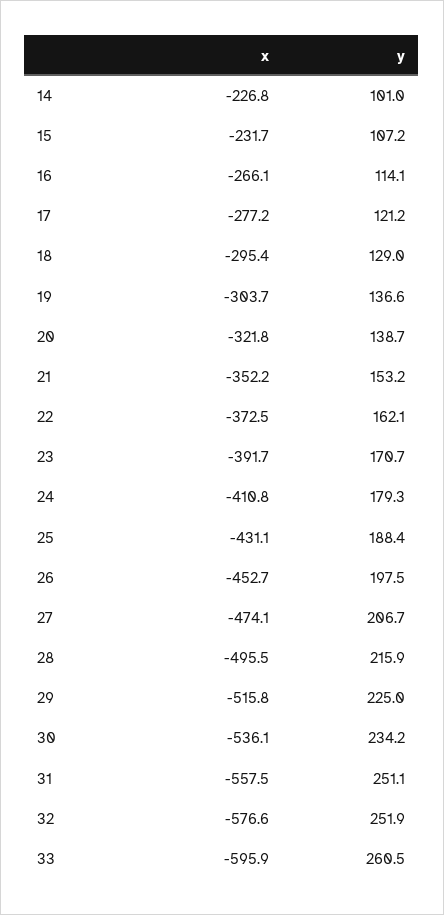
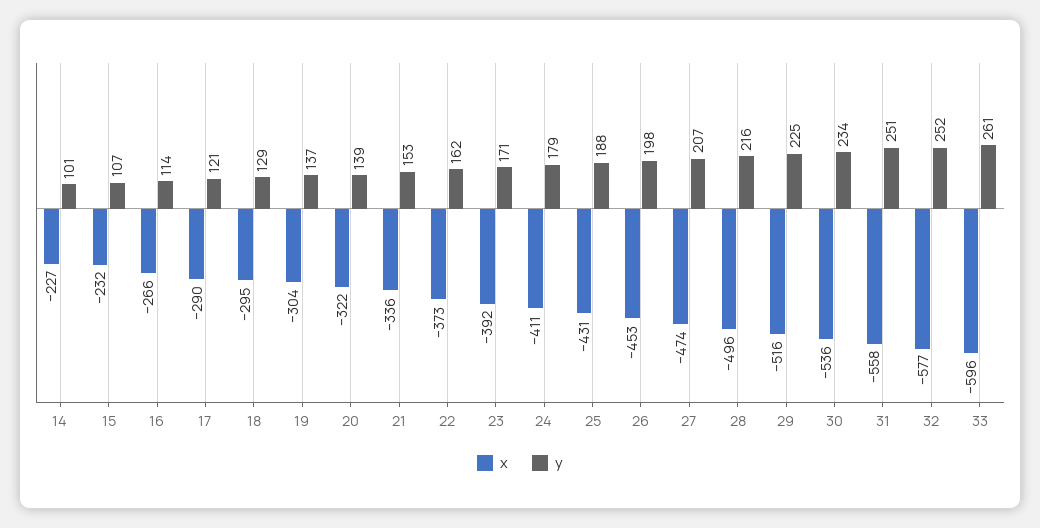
x, 17: -277.2 -> -290
x, 21: -352.2 -> -336

